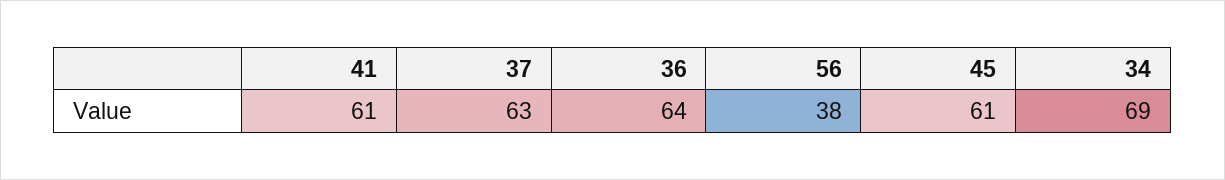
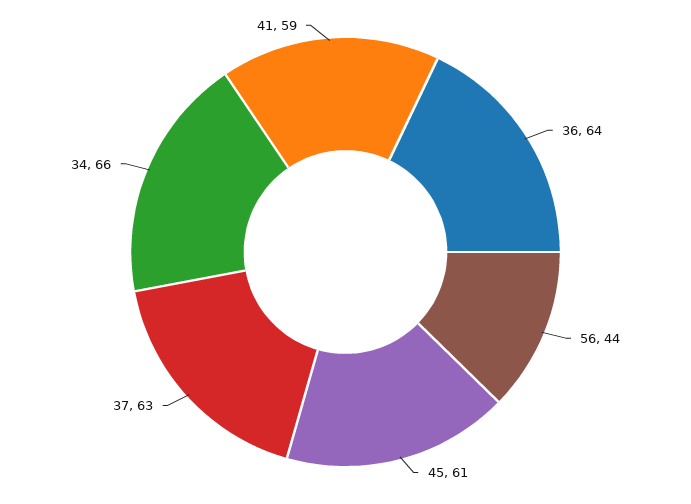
41: 61 -> 59
56: 38 -> 44
34: 69 -> 66

